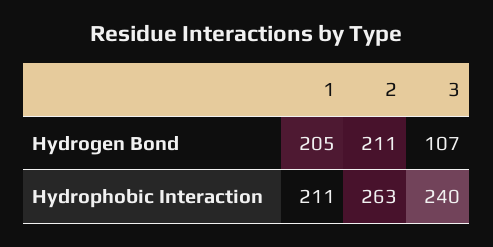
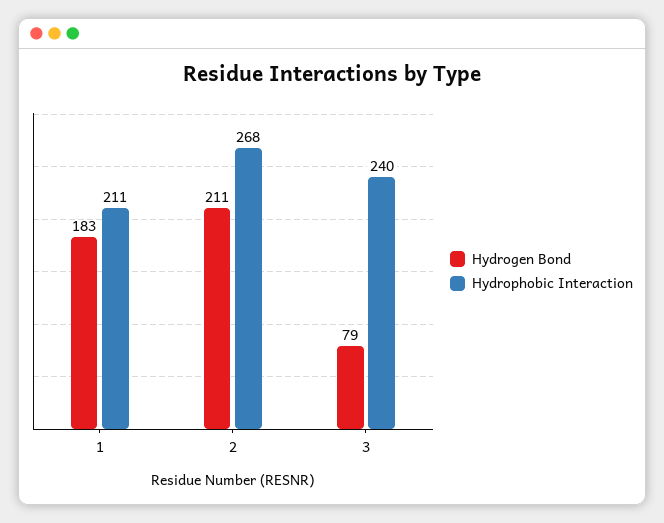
Hydrogen Bond, 1: 205 -> 183
Hydrogen Bond, 3: 107 -> 79
Hydrophobic Interaction, 2: 263 -> 268

